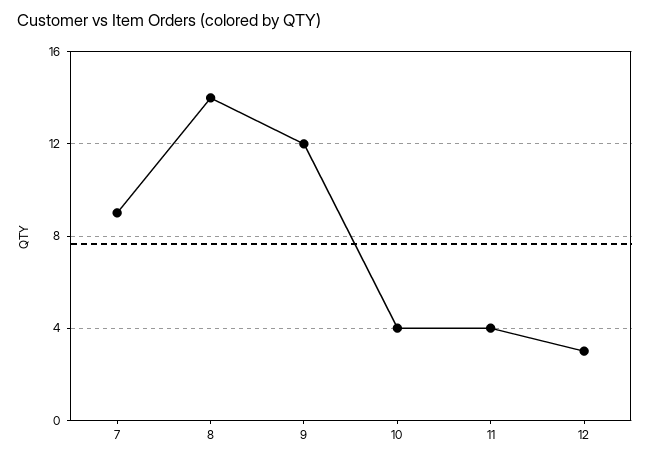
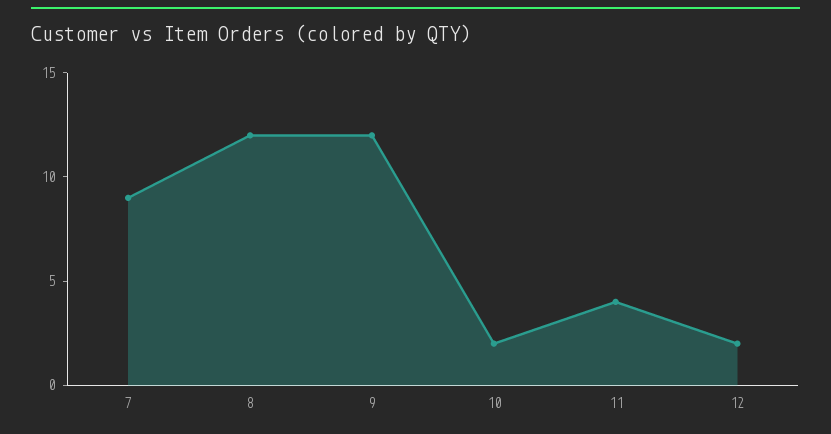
8: 14 -> 12
10: 4 -> 2
12: 3 -> 2

